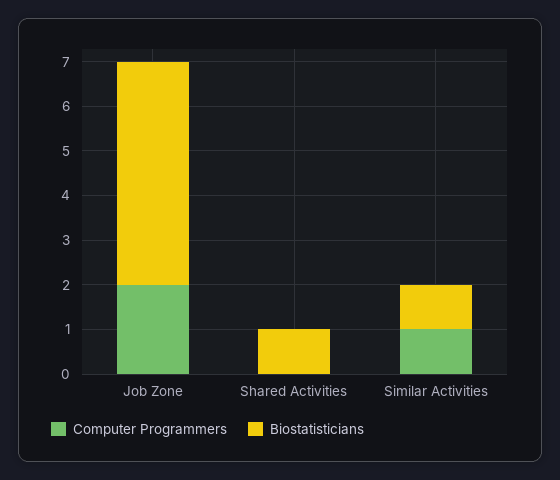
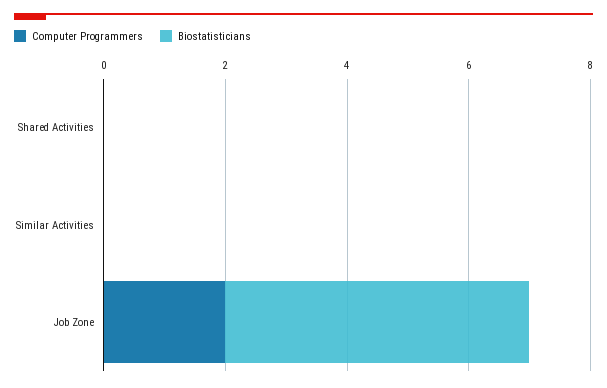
Biostatisticians, Shared Activities: 1 -> 0
Computer Programmers, Similar Activities: 1 -> 0
Biostatisticians, Similar Activities: 1 -> 0

